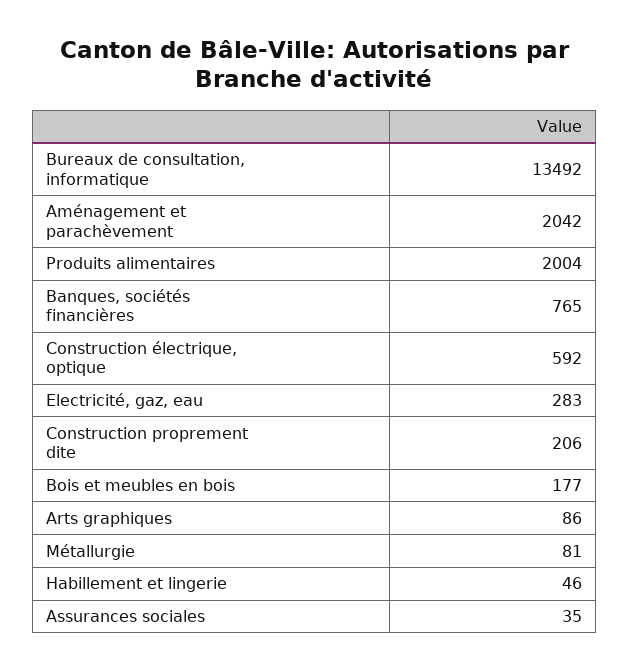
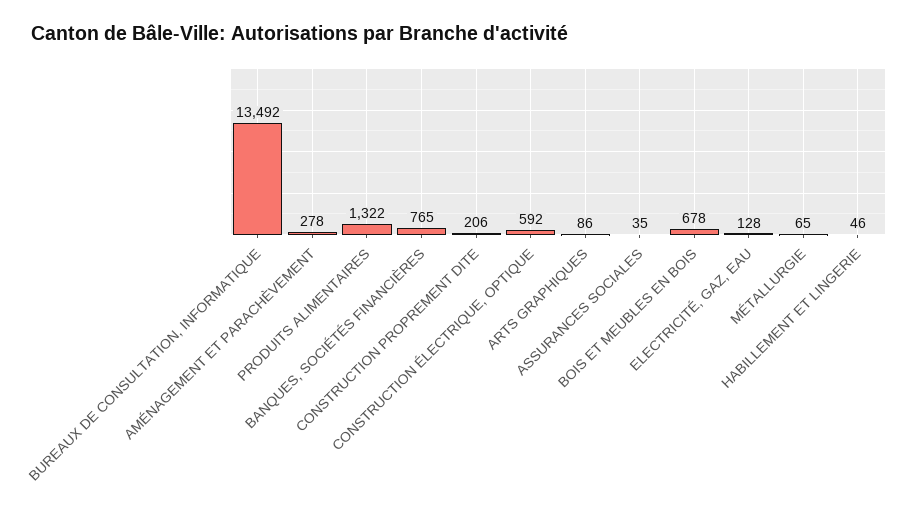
Aménagement et parachèvement: 2042 -> 278
Produits alimentaires: 2004 -> 1322
Electricité, gaz, eau: 283 -> 128
Bois et meubles en bois: 177 -> 678
Métallurgie: 81 -> 65

